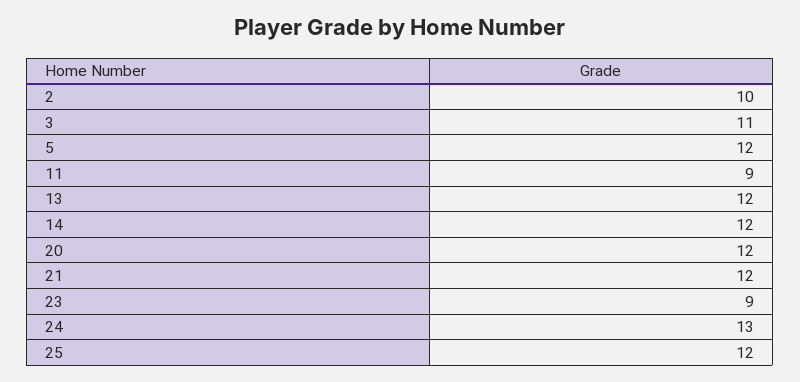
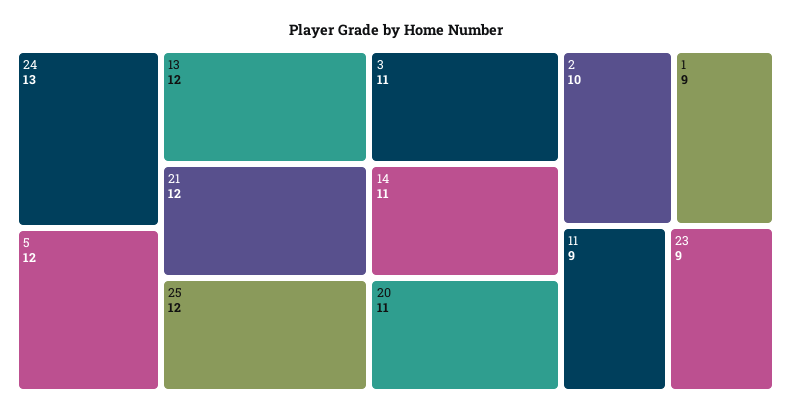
14: 12 -> 11
20: 12 -> 11
1: none -> 9

